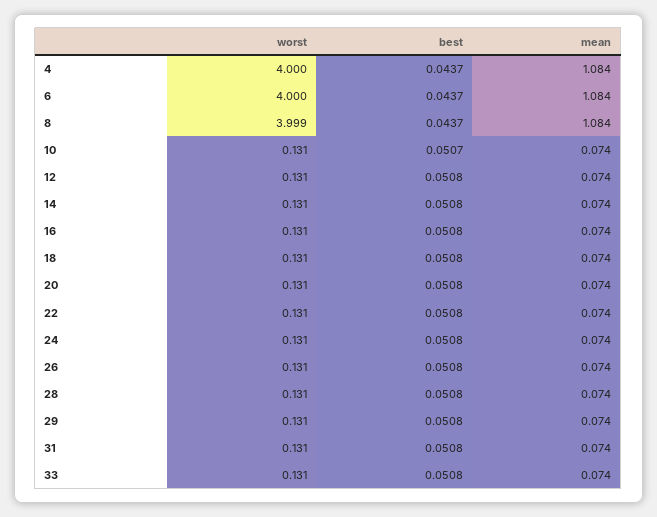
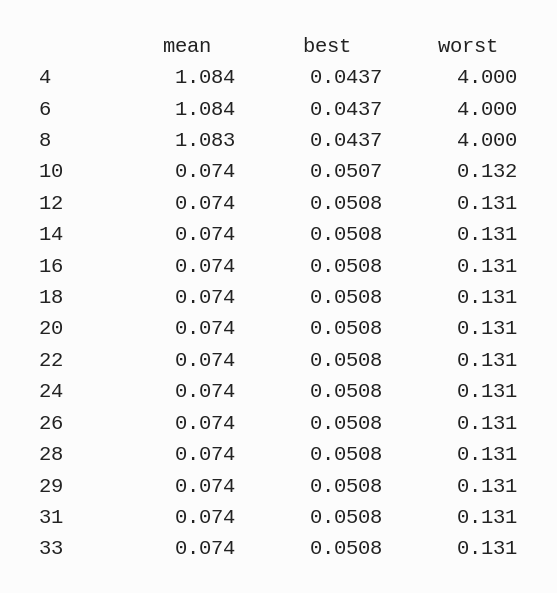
worst, 8: 3.999 -> 4
mean, 8: 1.084 -> 1.083
worst, 10: 0.131 -> 0.132

